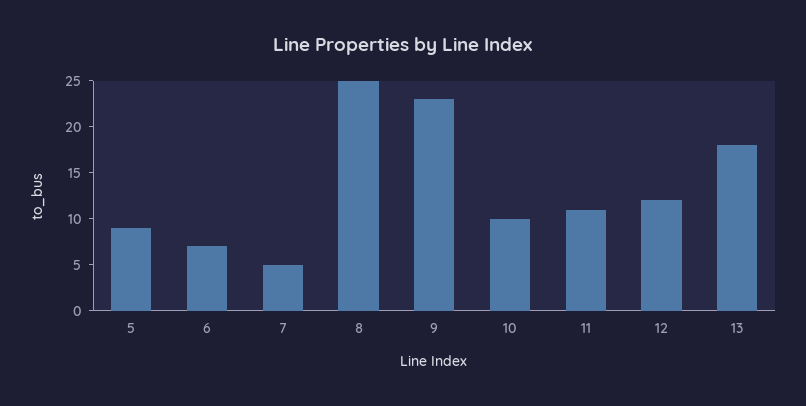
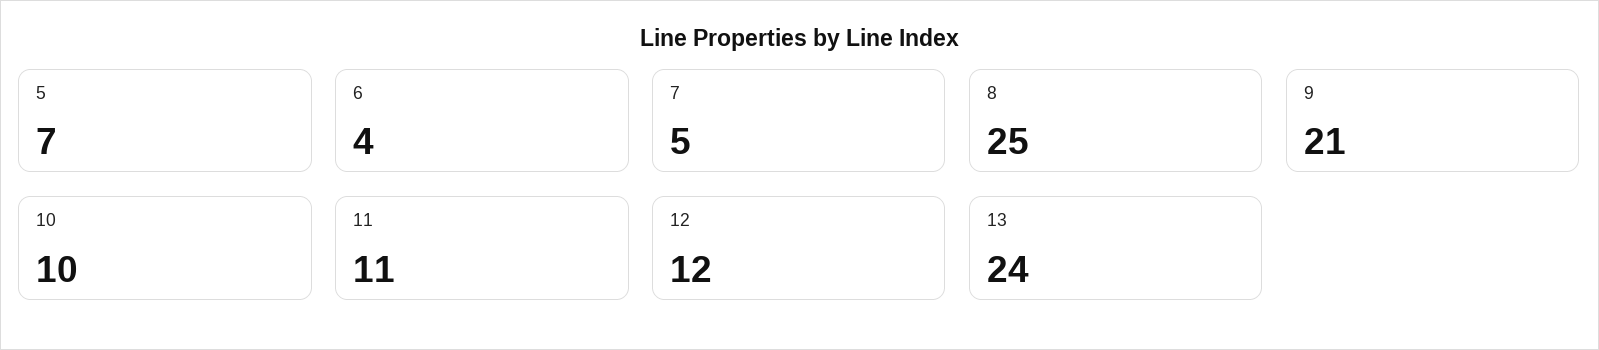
5: 9 -> 7
6: 7 -> 4
9: 23 -> 21
13: 18 -> 24

